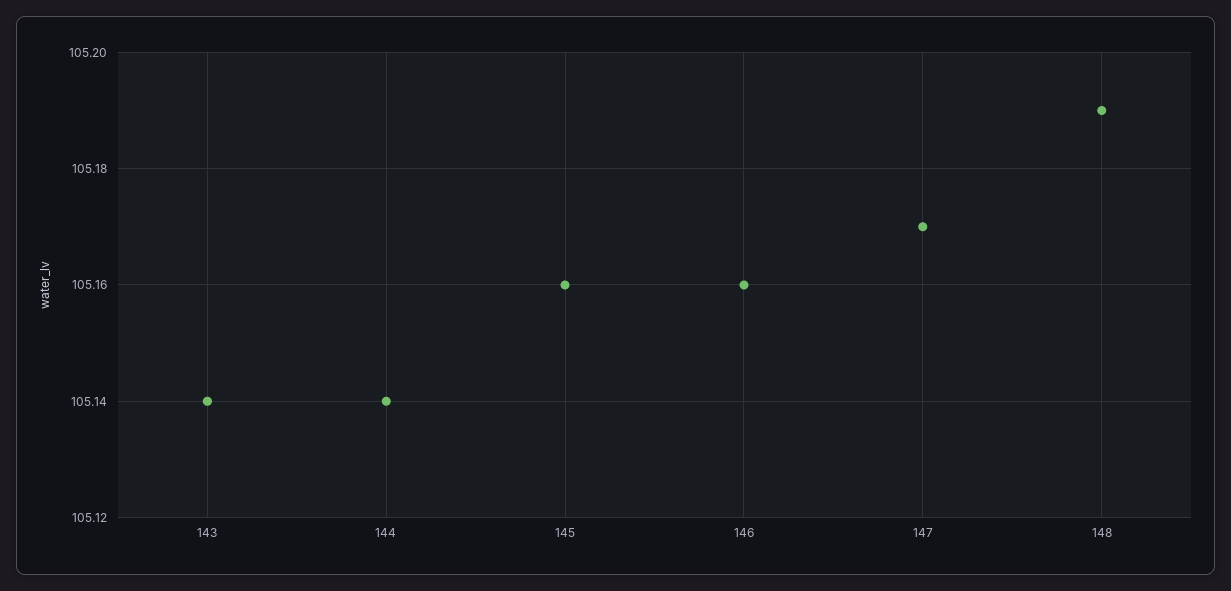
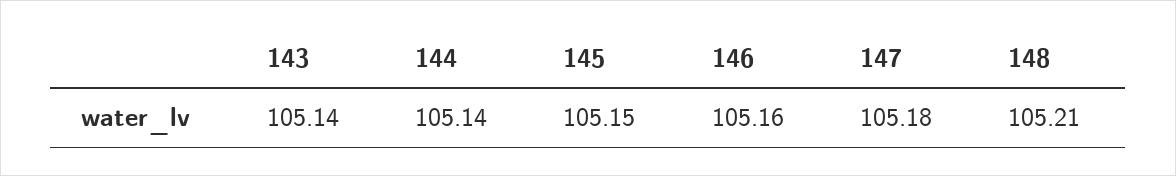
145: 105.16 -> 105.15
147: 105.17 -> 105.18
148: 105.19 -> 105.21

